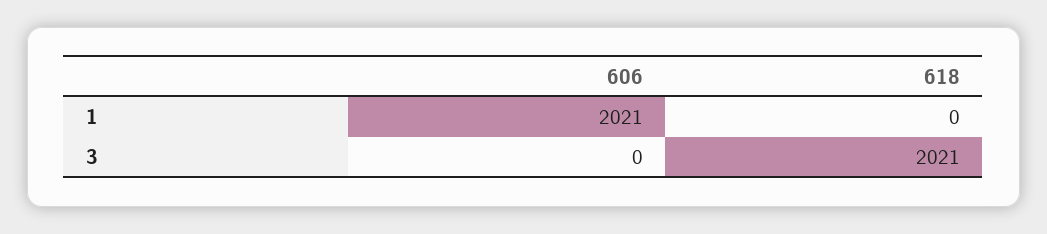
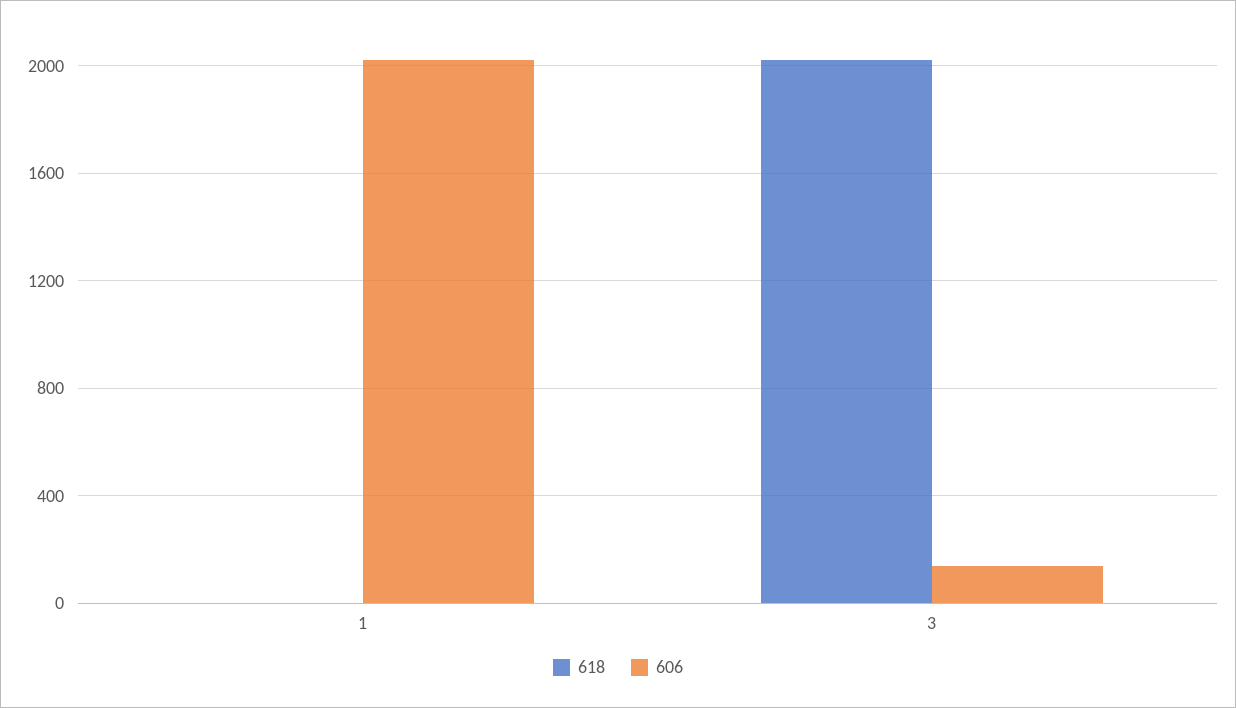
606, 3: 0 -> 150

